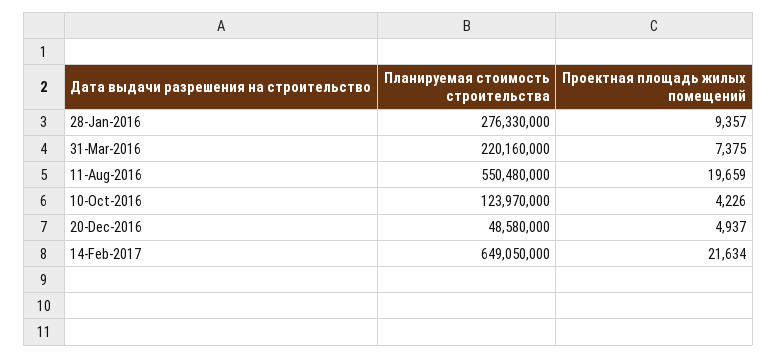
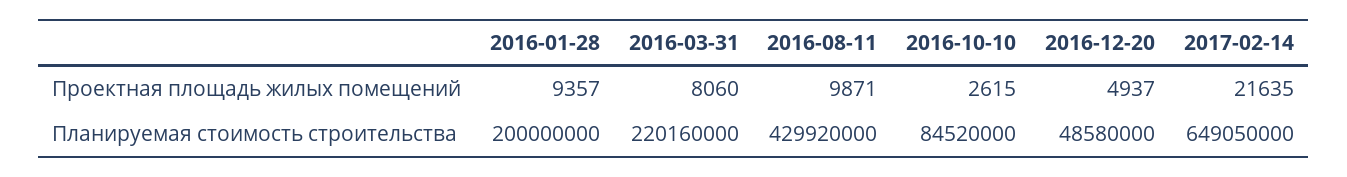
Планируемая стоимость строительства, 28-Jan-2016: 276330000 -> 200000000
Проектная площадь жилых помещений, 31-Mar-2016: 7375 -> 8060
Планируемая стоимость строительства, 11-Aug-2016: 550480000 -> 429920000
Проектная площадь жилых помещений, 11-Aug-2016: 19659 -> 9871
Планируемая стоимость строительства, 10-Oct-2016: 123970000 -> 84520000
Проектная площадь жилых помещений, 10-Oct-2016: 4226 -> 2615
Проектная площадь жилых помещений, 14-Feb-2017: 21634 -> 21635

